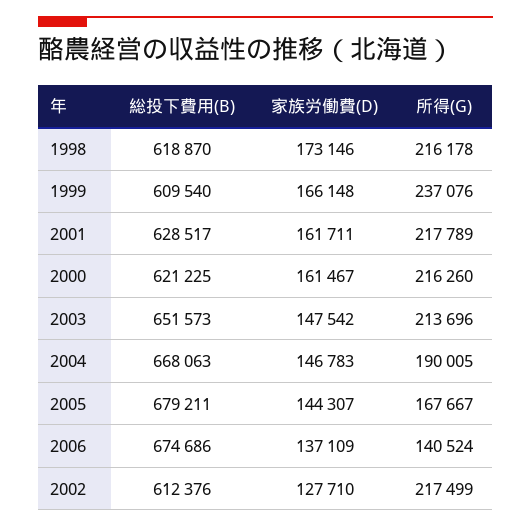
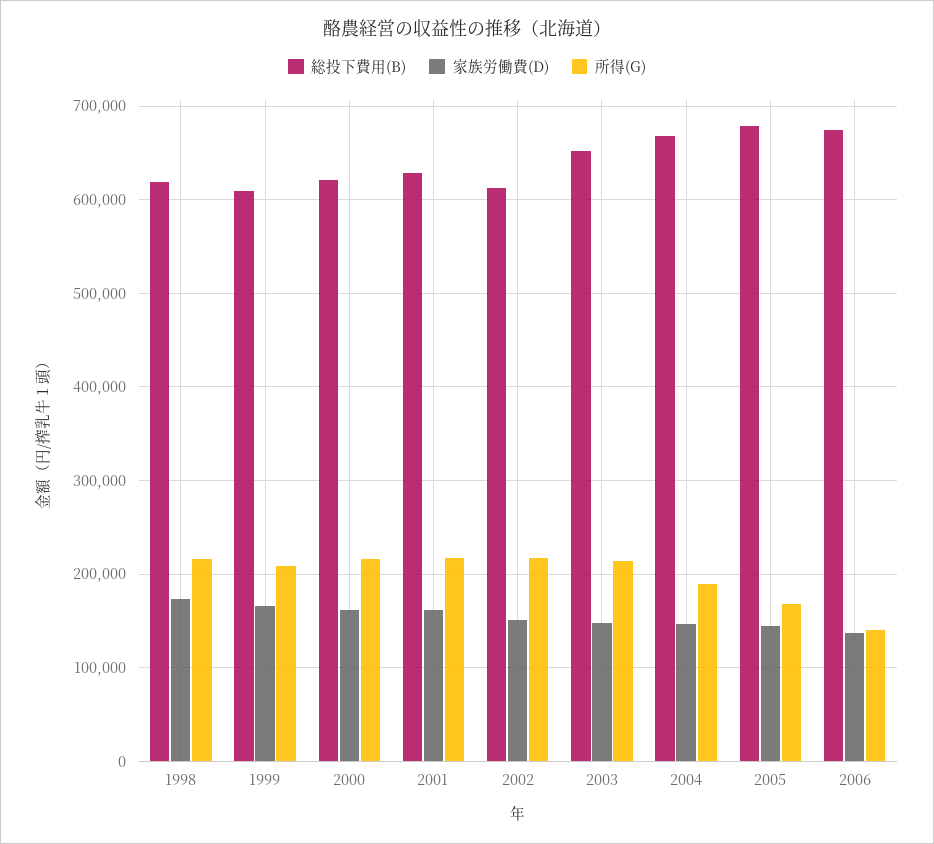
所得(G), 1999: 237076 -> 210000
家族労働費(D), 2002: 127710 -> 150000

